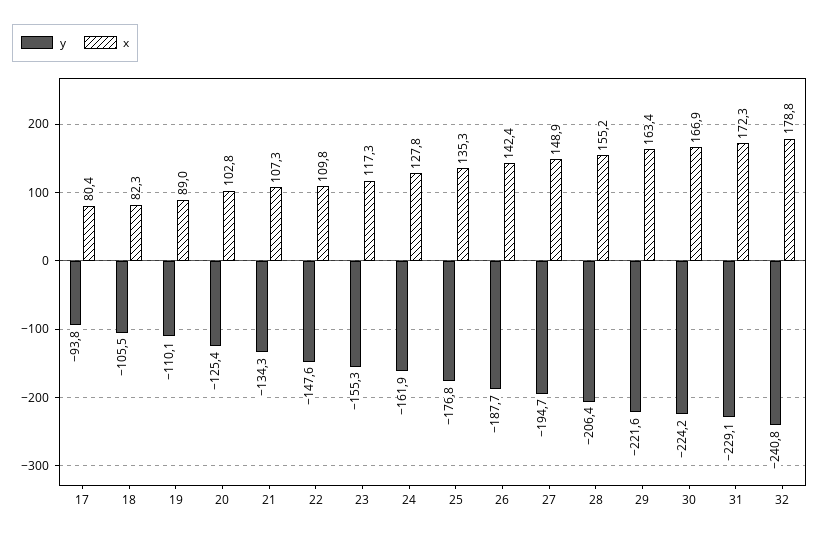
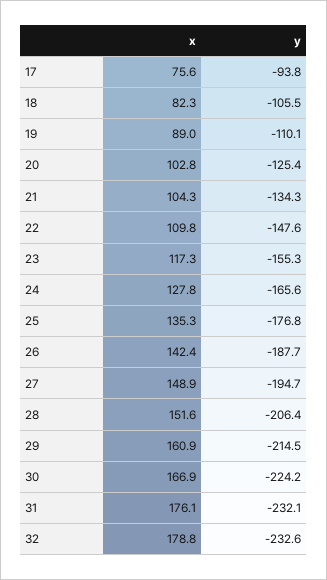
x, 17: 80.4 -> 75.6
x, 21: 107.3 -> 104.3
y, 24: -161.9 -> -165.6
x, 28: 155.2 -> 151.6
y, 29: -221.6 -> -214.5
x, 29: 163.4 -> 160.9
y, 31: -229.1 -> -232.1
x, 31: 172.3 -> 176.1
y, 32: -240.8 -> -232.6

